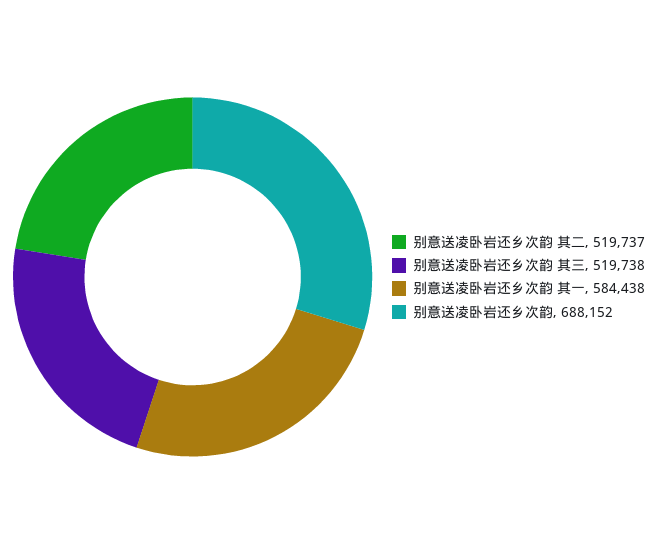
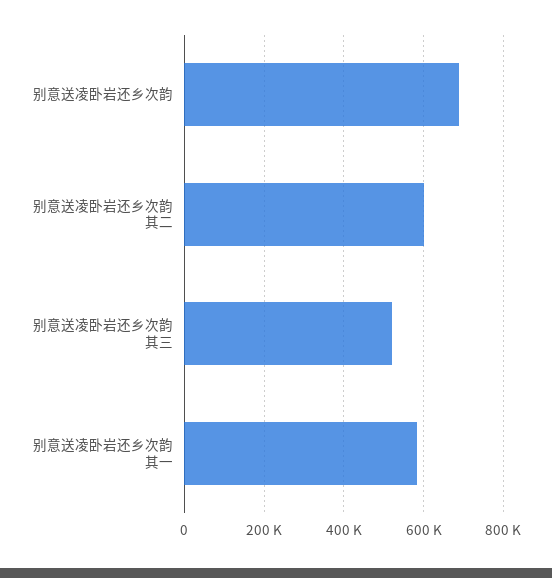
别意送凌卧岩还乡次韵 其二: 519737 -> 600000

